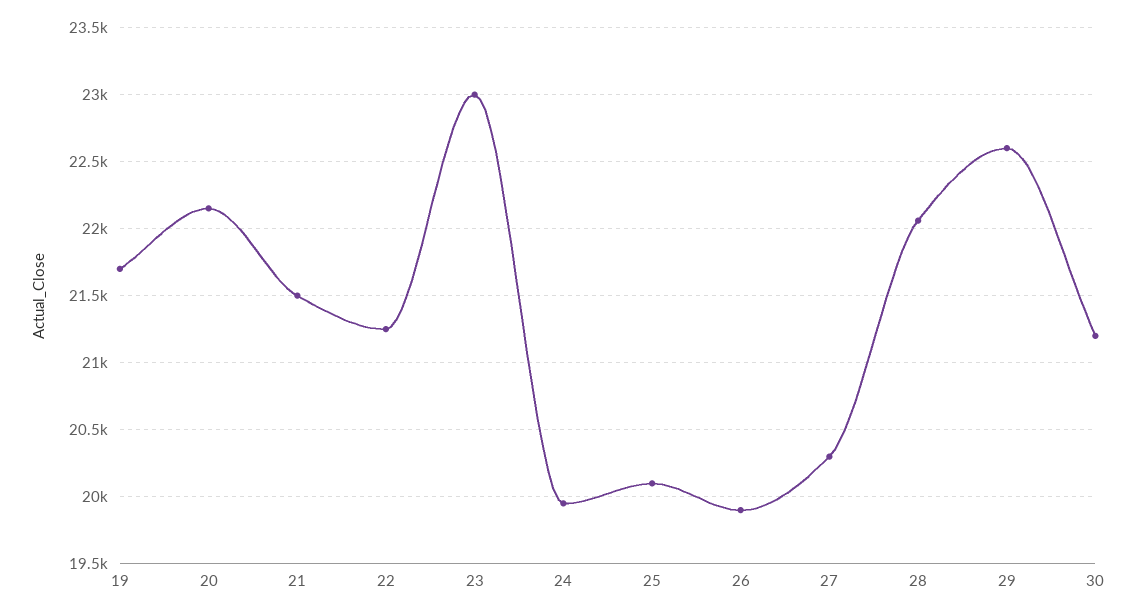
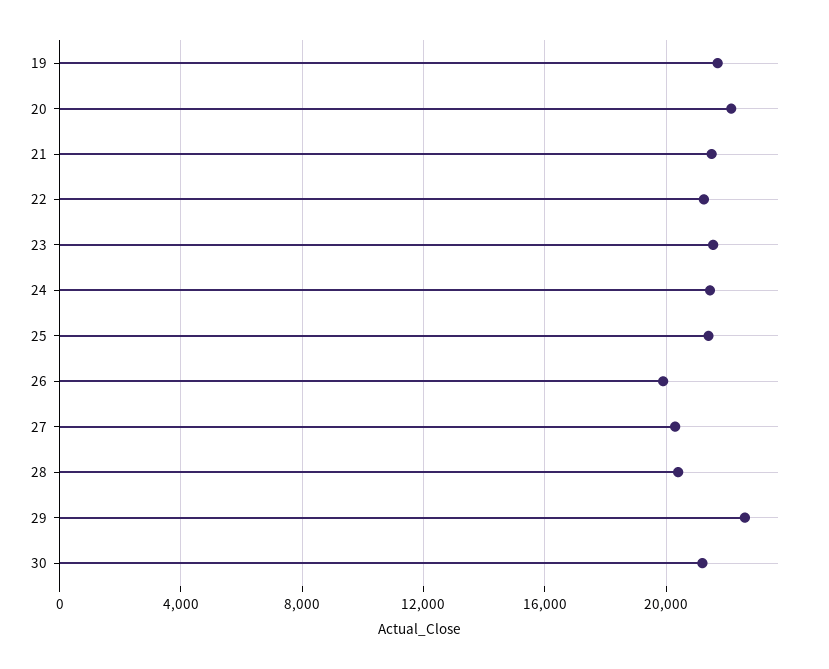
23: 23000 -> 21500
24: 19950 -> 21500
25: 20100 -> 21500
28: 22050 -> 20500

